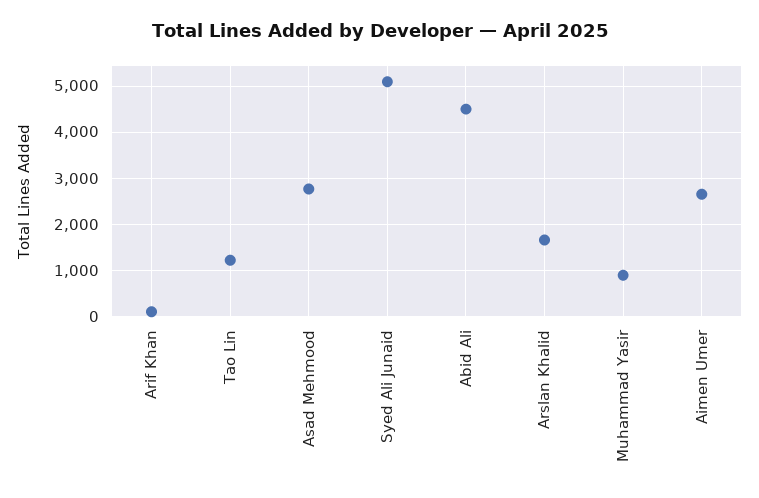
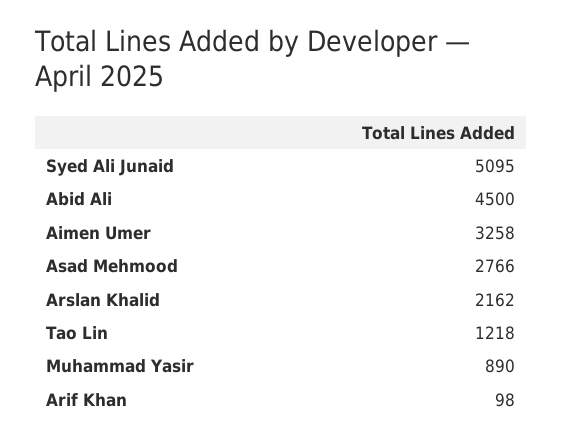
Arslan Khalid: 1600 -> 2162
Aimen Umer: 2600 -> 3258

